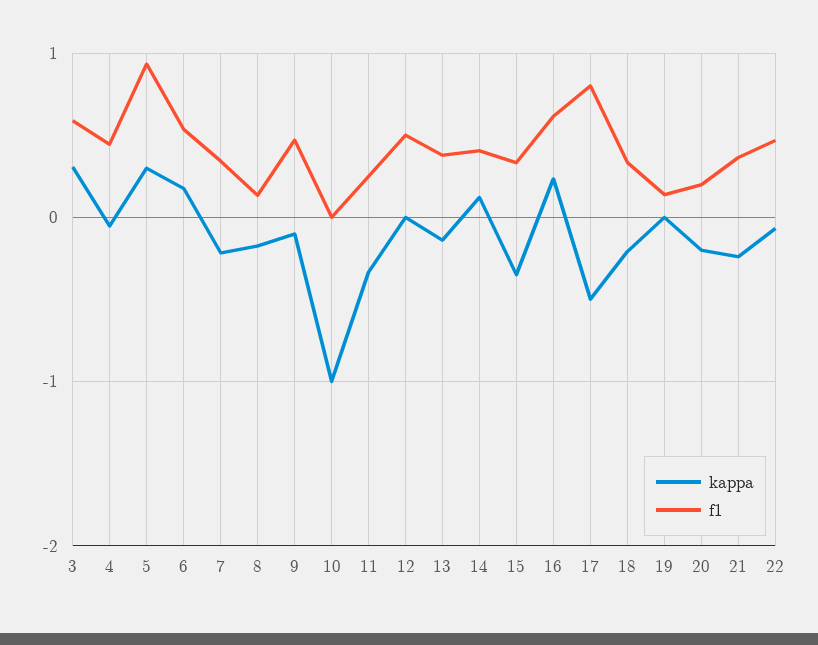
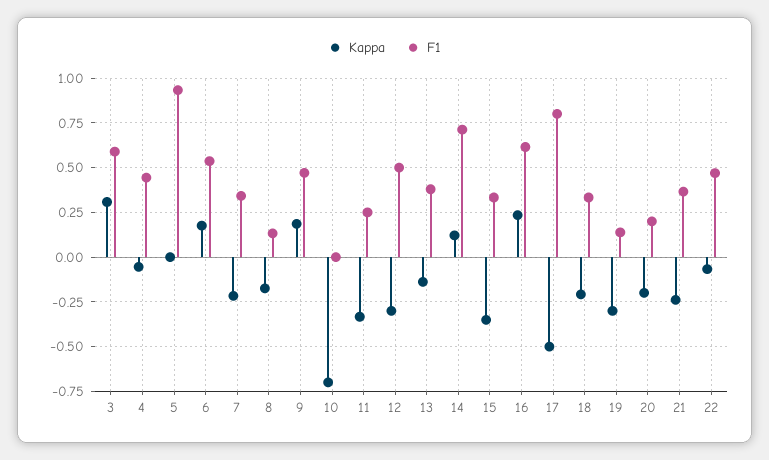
kappa, 5: 0.3 -> 0
kappa, 9: -0.1 -> 0.2
kappa, 10: -1 -> -0.7
kappa, 12: 0 -> -0.3
f1, 14: 0.4 -> 0.7
kappa, 19: 0 -> -0.3

